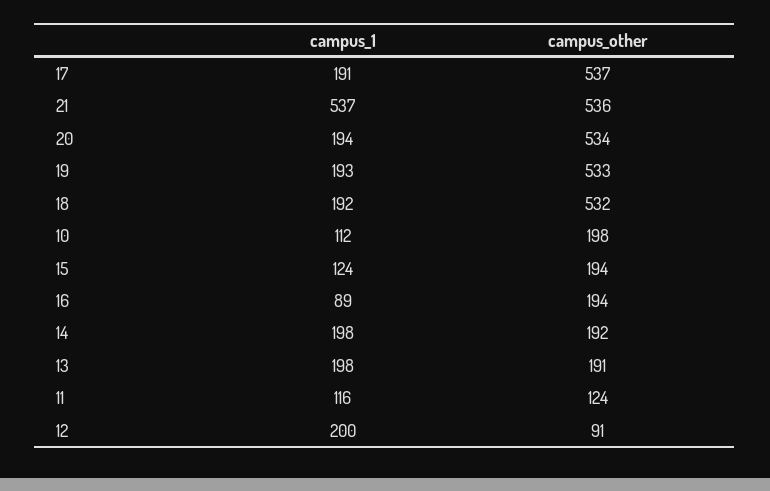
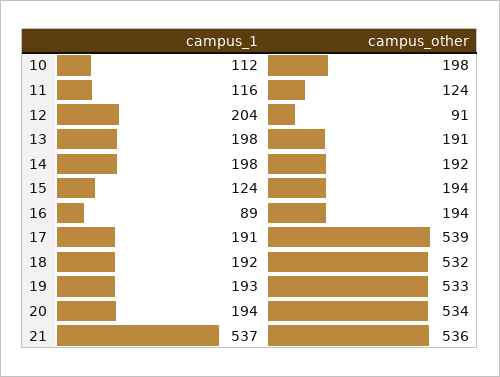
campus_other, 17: 537 -> 539
campus_1, 12: 200 -> 204

